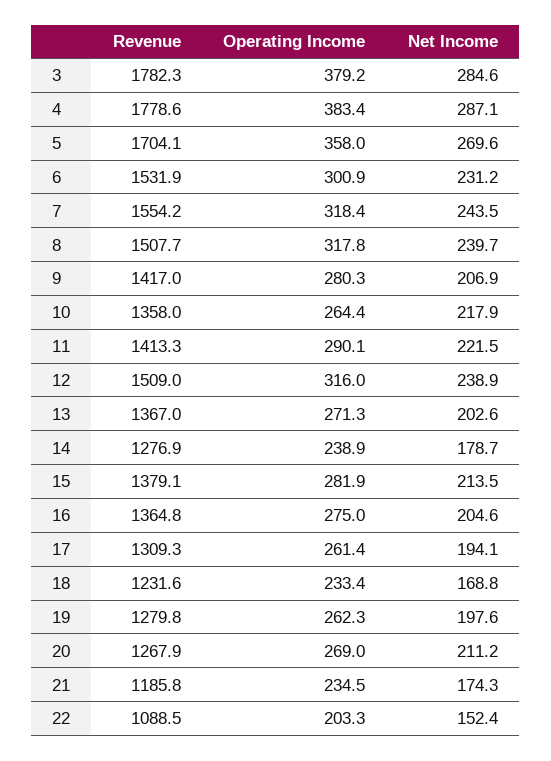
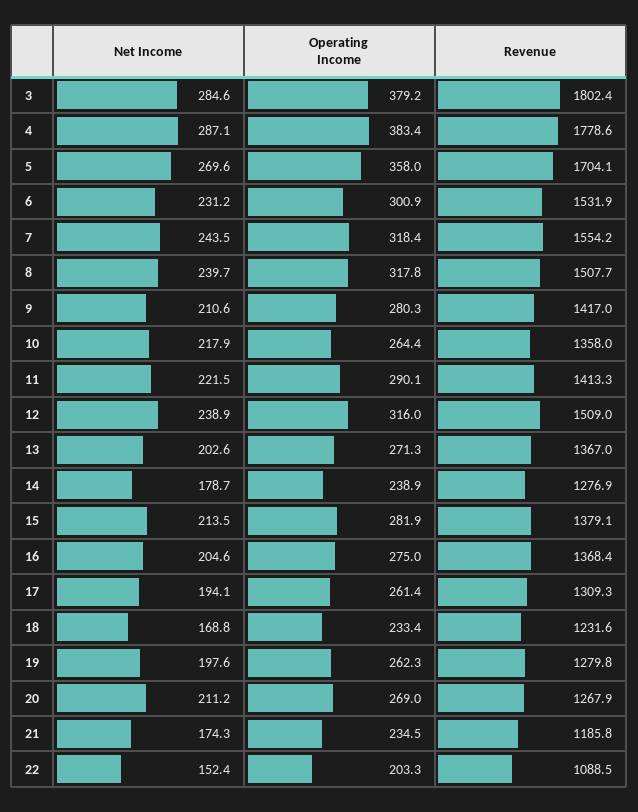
Revenue, 3: 1782.3 -> 1802.4
Net Income, 9: 206.9 -> 210.6
Revenue, 16: 1364.8 -> 1368.4

